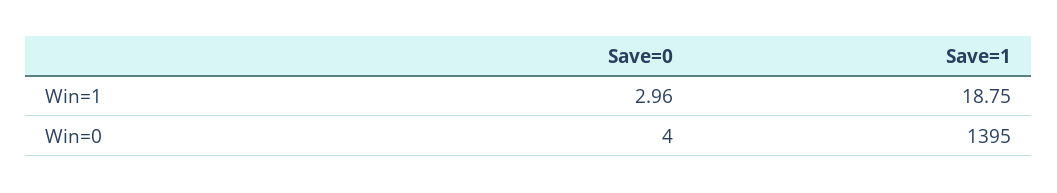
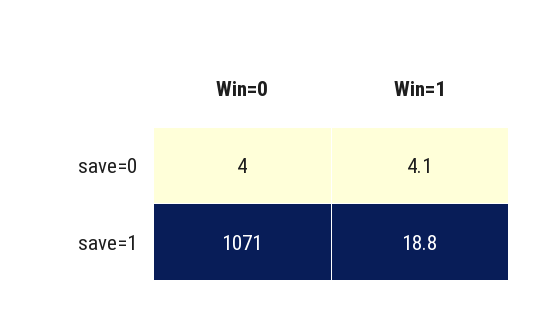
Save=0, Win=1: 2.96 -> 4.1
Save=1, Win=0: 1395 -> 1071

